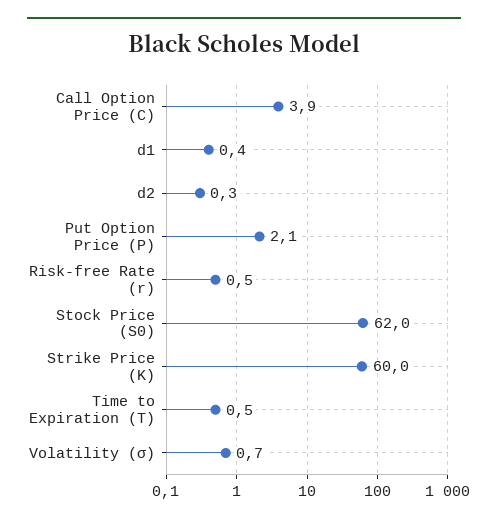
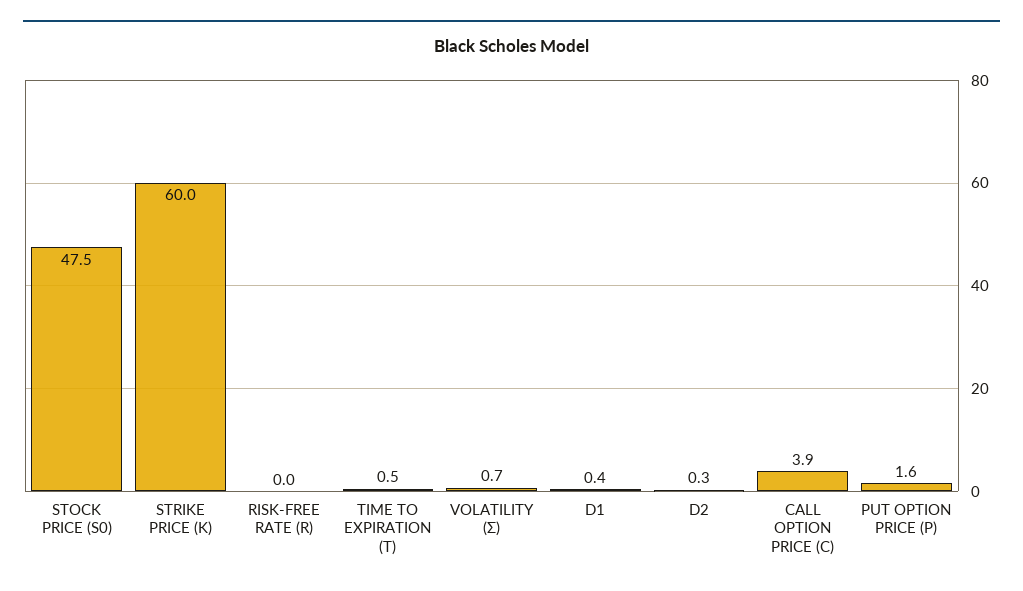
Put Option Price (P): 2.1 -> 1.6
Risk-free Rate (r): 0.5 -> 0
Stock Price (S0): 62 -> 47.5

